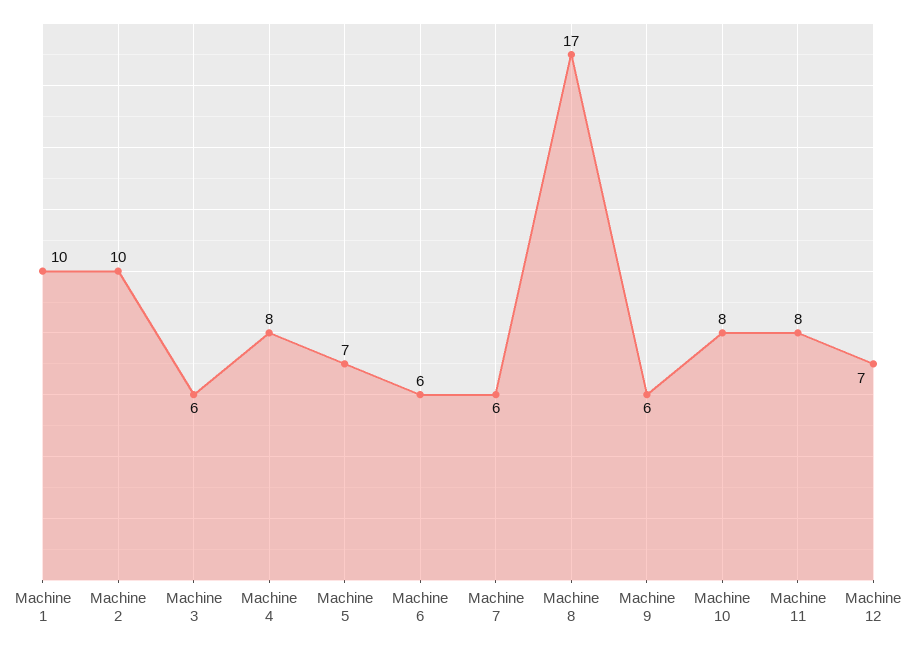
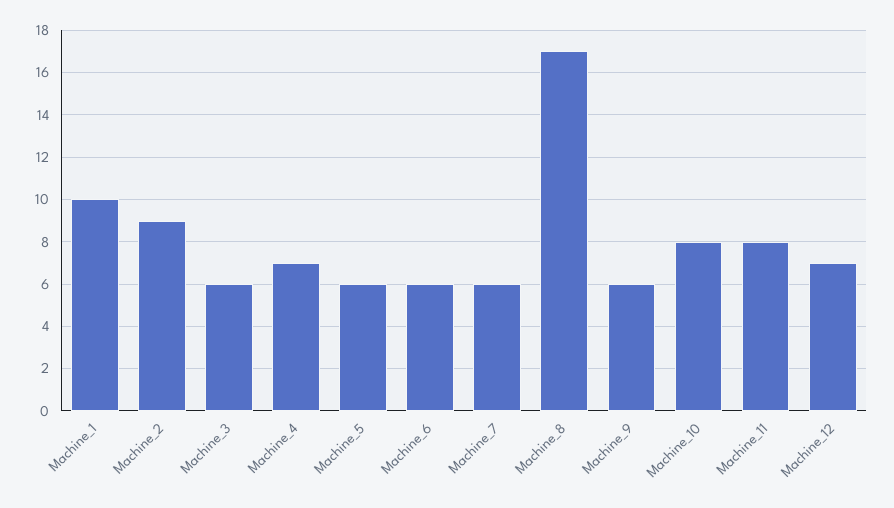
Machine 2: 10 -> 9
Machine 4: 8 -> 7
Machine 5: 7 -> 6

